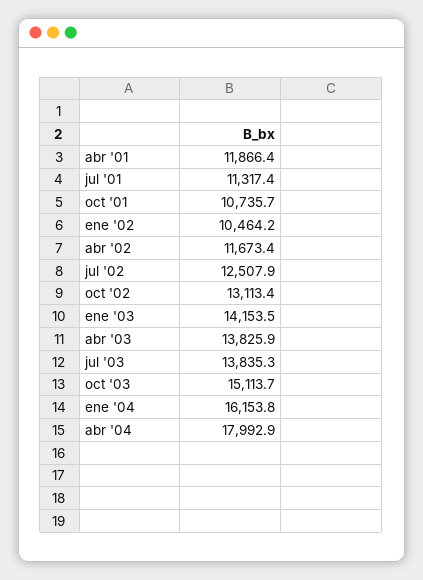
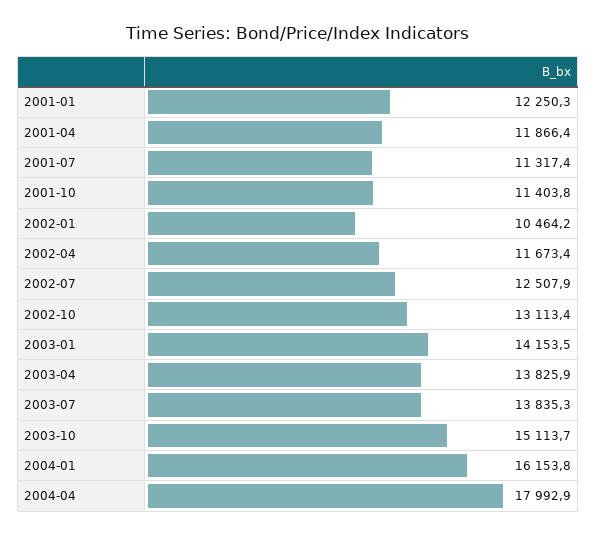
oct '01: 10735.7 -> 11403.8
2001-01: none -> 12250.3

